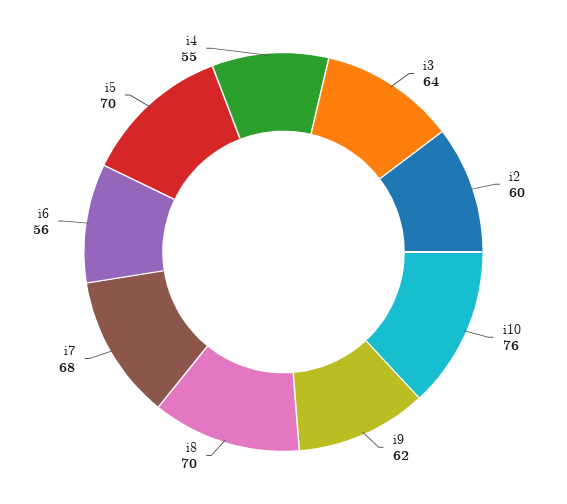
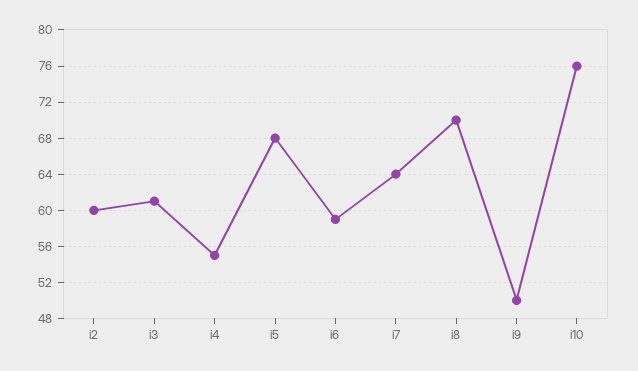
i3: 64 -> 61
i9: 62 -> 50
i7: 68 -> 64
i6: 56 -> 59
i5: 70 -> 68

